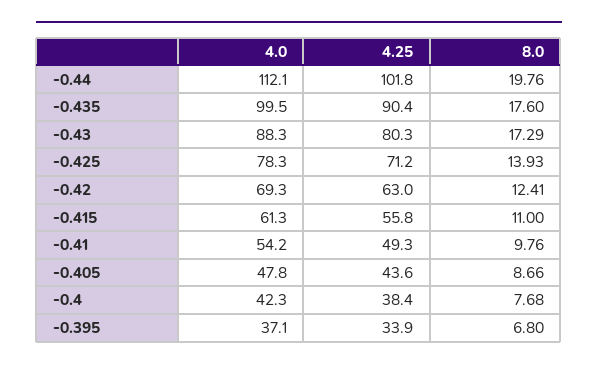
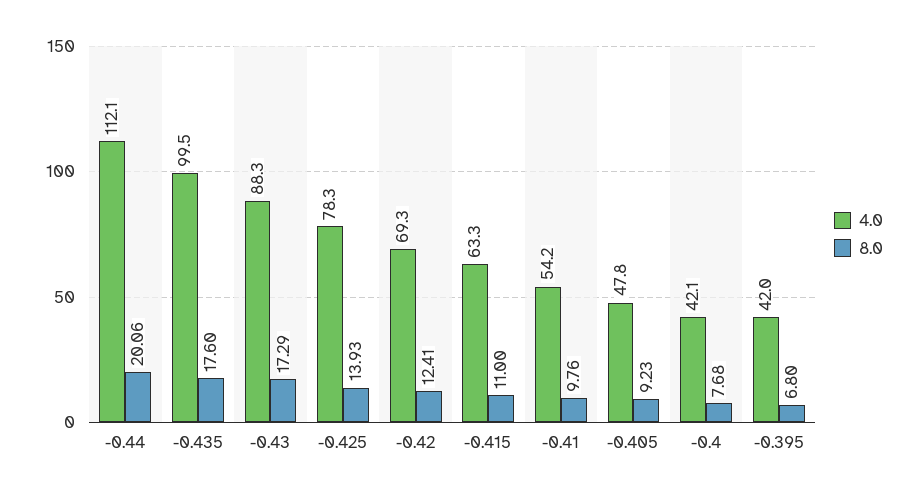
4.25, -0.44: 101.8 -> none
8.0, -0.44: 19.76 -> 20.06
4.25, -0.435: 90.4 -> none
4.25, -0.43: 80.3 -> none
4.25, -0.425: 71.2 -> none
4.25, -0.42: 63 -> none
4.0, -0.415: 61.3 -> 63.3
4.25, -0.415: 55.8 -> none
4.25, -0.41: 49.3 -> none
4.25, -0.405: 43.6 -> none
8.0, -0.405: 8.66 -> 9.23
4.0, -0.4: 42.3 -> 42.1
4.25, -0.4: 38.4 -> none
4.0, -0.395: 37.1 -> 42
4.25, -0.395: 33.9 -> none

